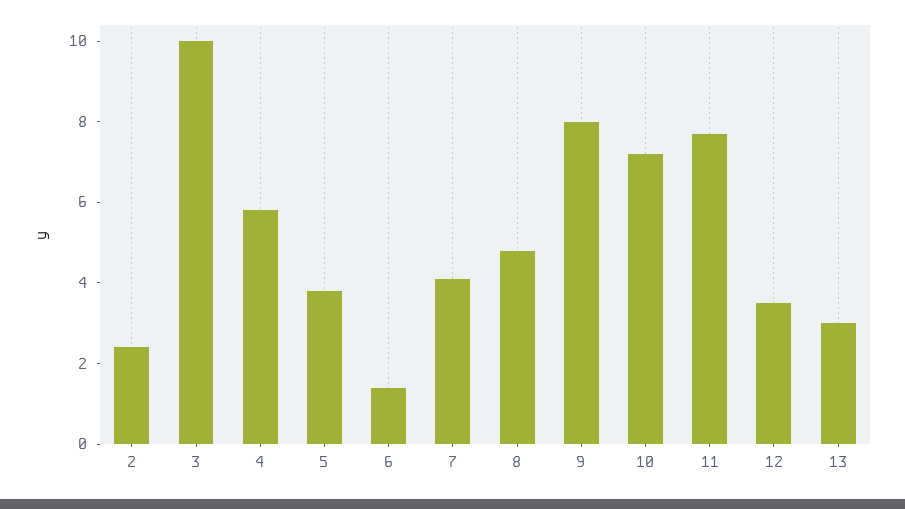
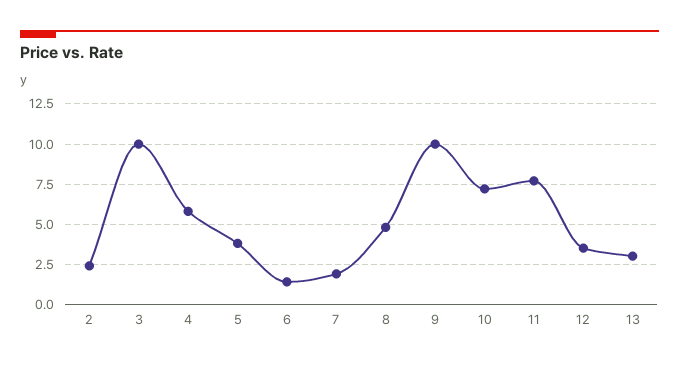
7: 4 -> 2
9: 8 -> 10

